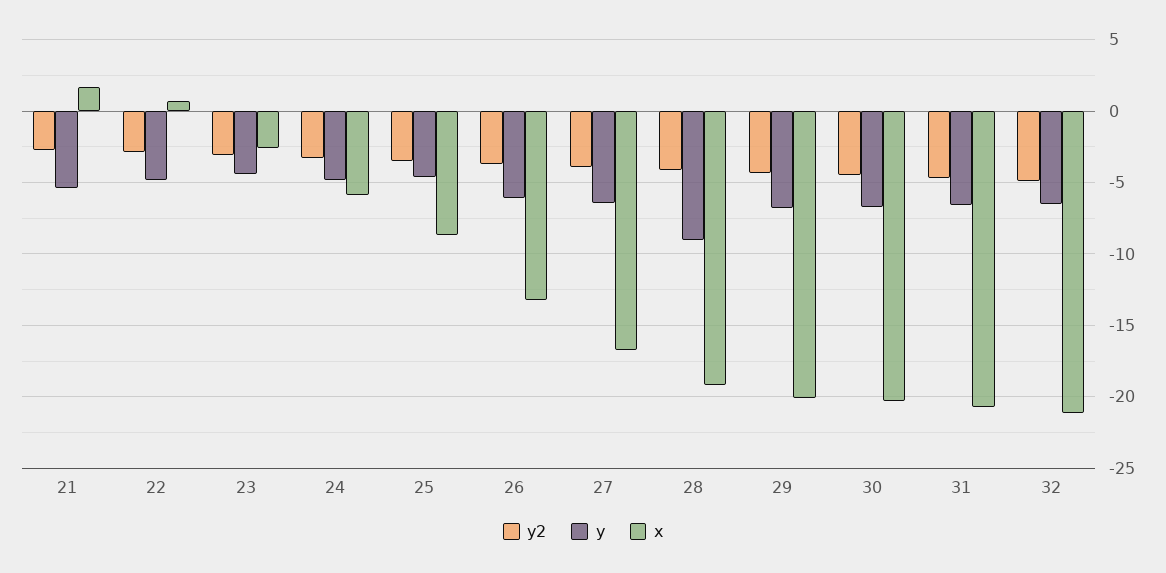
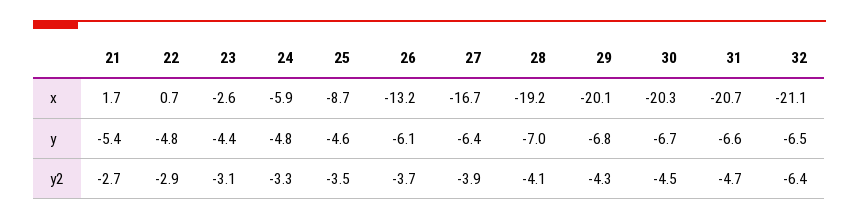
y, 28: -9 -> -7
y2, 32: -5 -> -6.4

